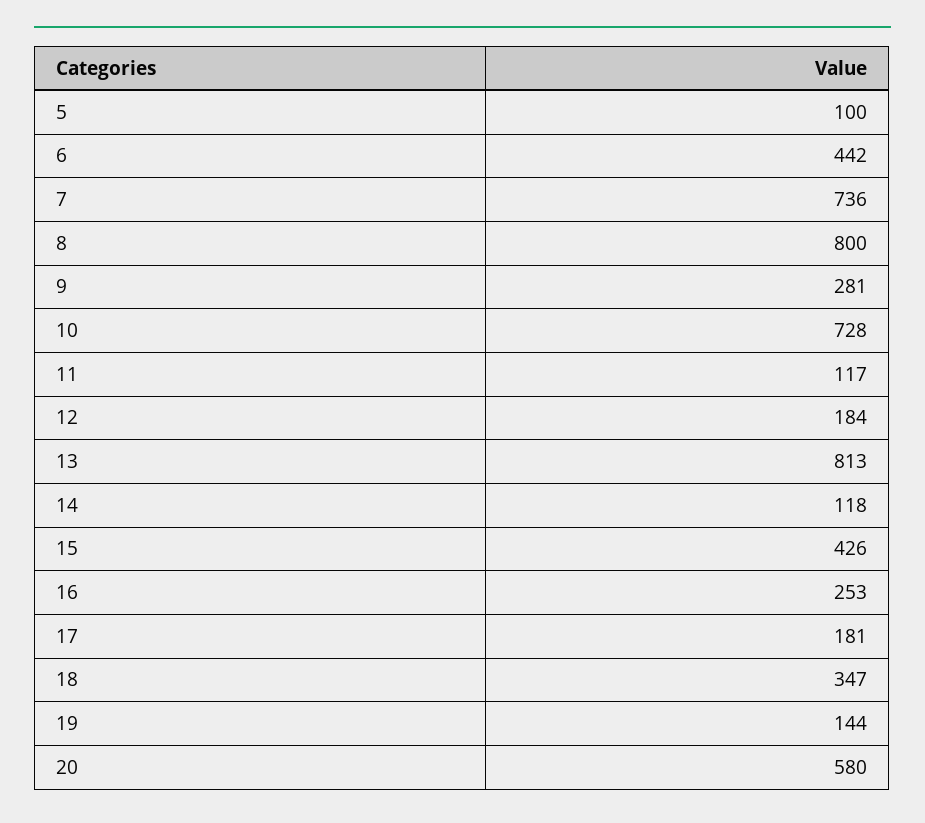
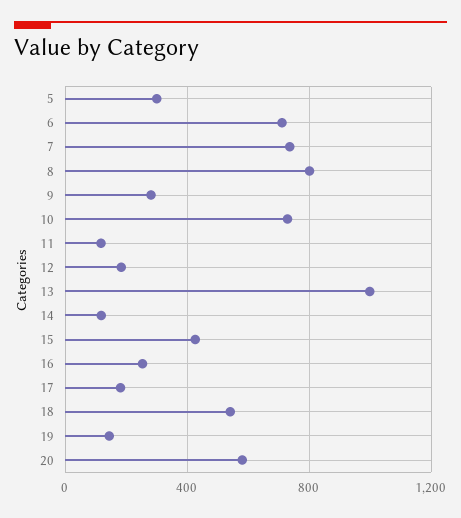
5: 100 -> 300
6: 442 -> 700
13: 813 -> 1000
18: 347 -> 550

